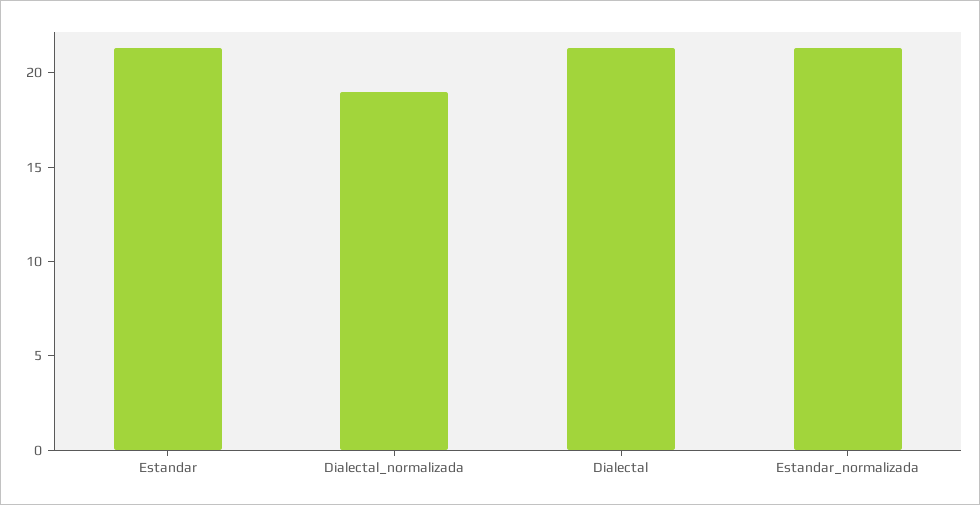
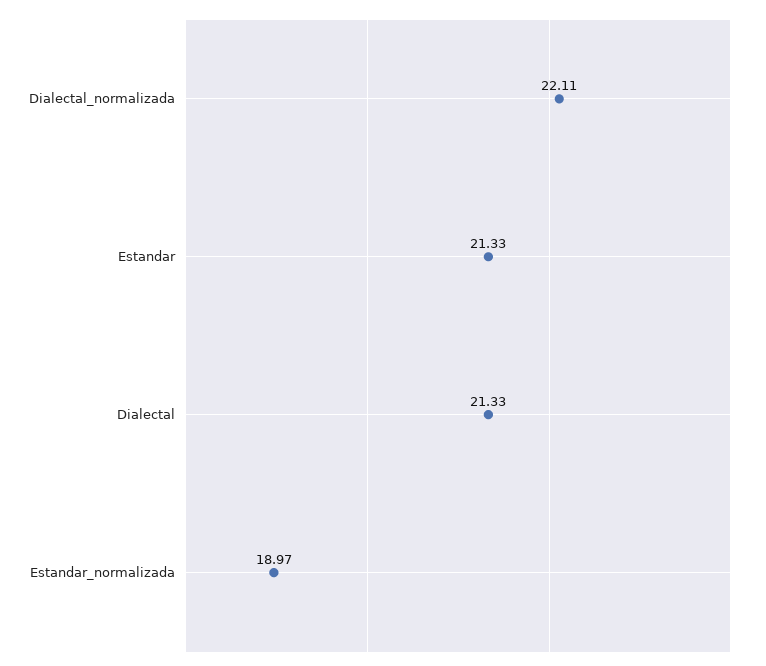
Dialectal_normalizada: 19 -> 22.11
Estandar_normalizada: 21 -> 18.97

